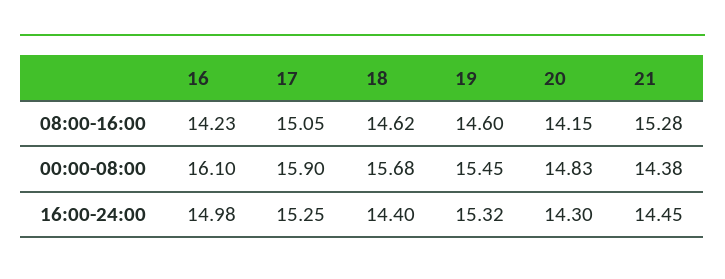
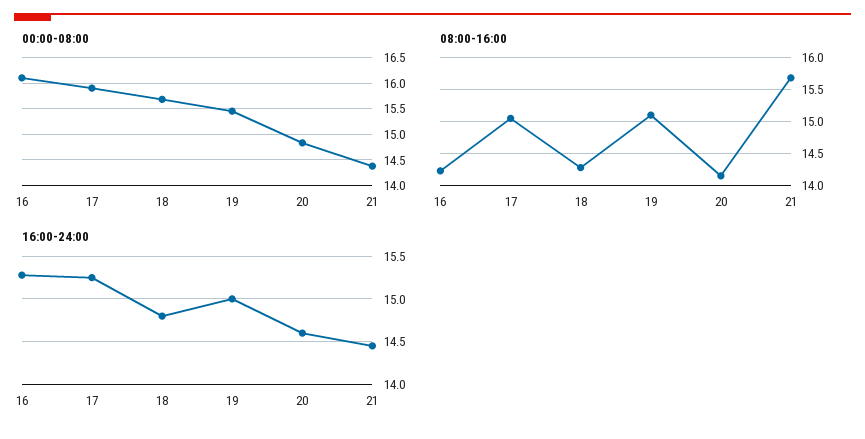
08:00-16:00, 18: 14.62 -> 14.3
08:00-16:00, 19: 14.6 -> 15.1
08:00-16:00, 21: 15.28 -> 15.7
16:00-24:00, 16: 14.98 -> 15.3
16:00-24:00, 18: 14.4 -> 14.8
16:00-24:00, 19: 15.32 -> 15
16:00-24:00, 20: 14.3 -> 14.6

